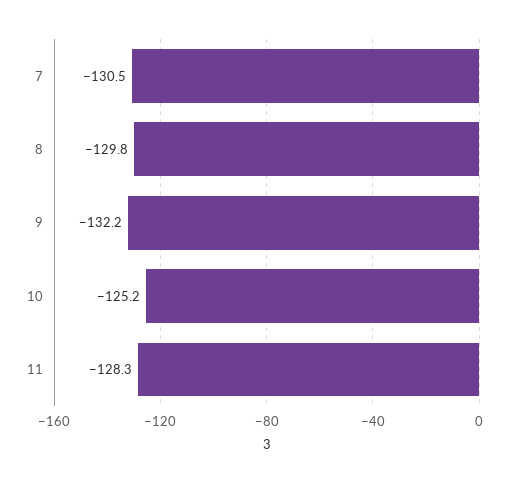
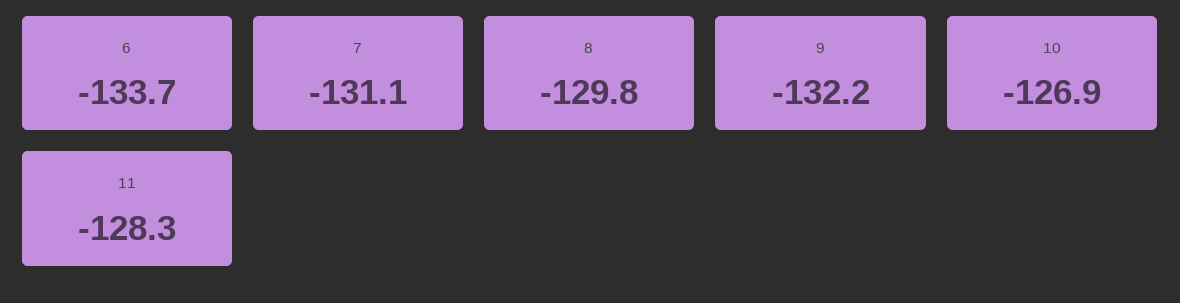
7: -130.5 -> -131.1
10: -125.2 -> -126.9
6: none -> -133.7

